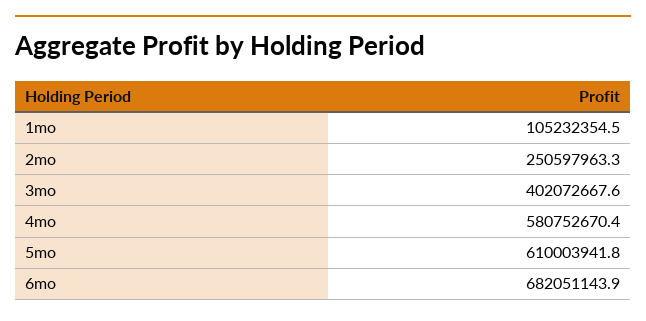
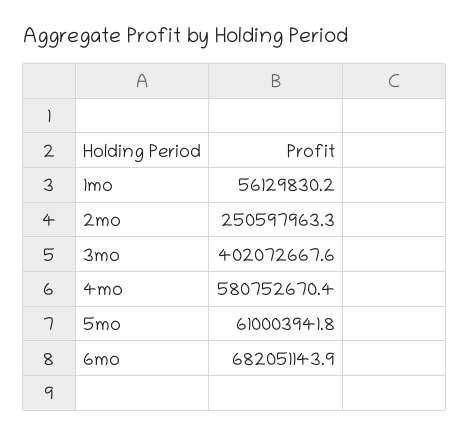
1mo: 105232354.5 -> 56129830.2

